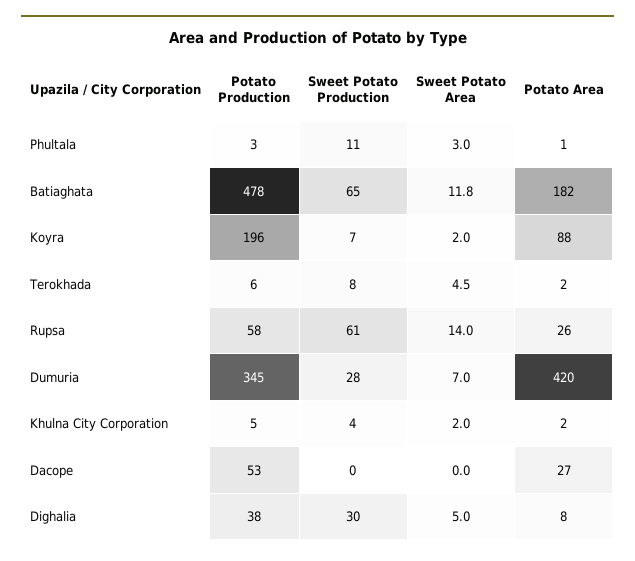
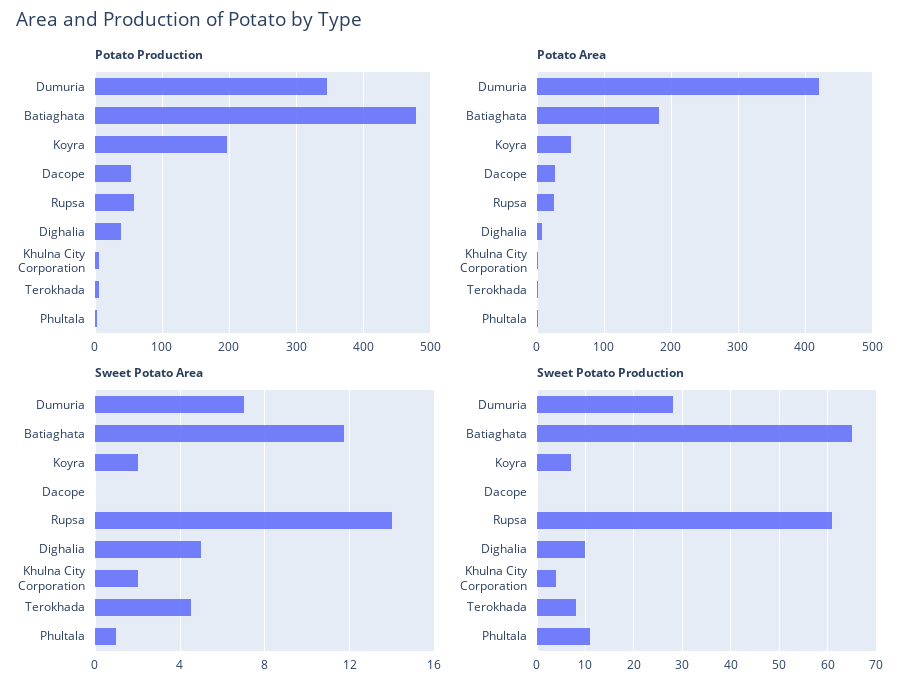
Sweet Potato Area, Phultala: 3 -> 1
Potato Area, Koyra: 88 -> 50
Sweet Potato Production, Dighalia: 30 -> 10

